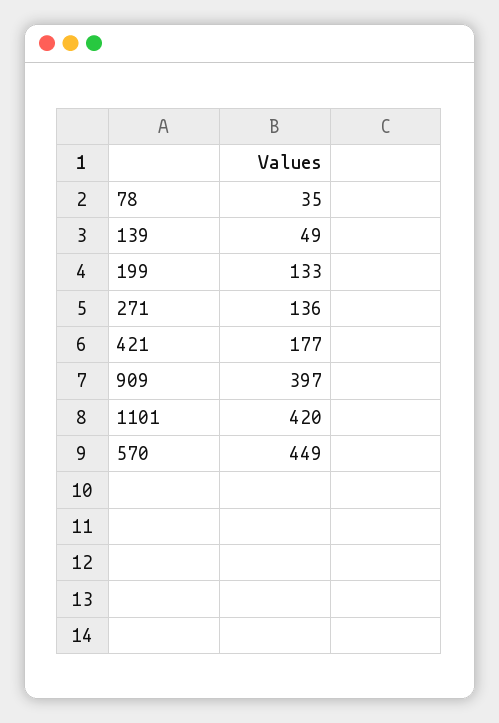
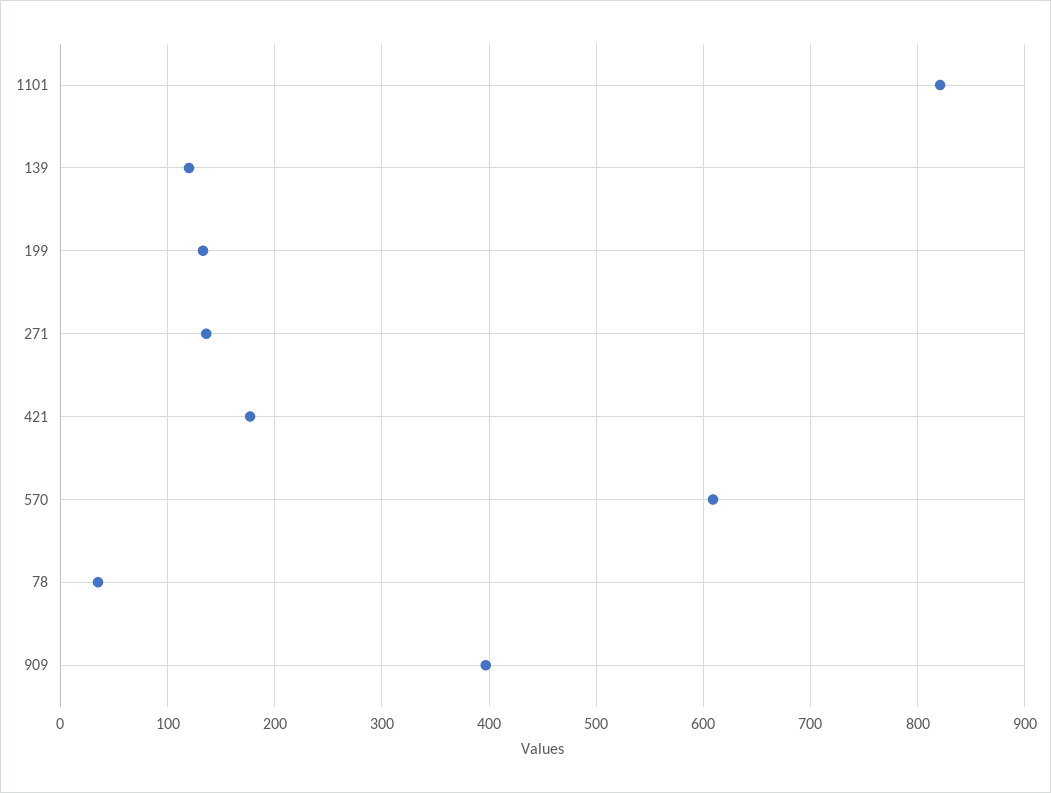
139: 49 -> 120
1101: 420 -> 820
570: 449 -> 610

